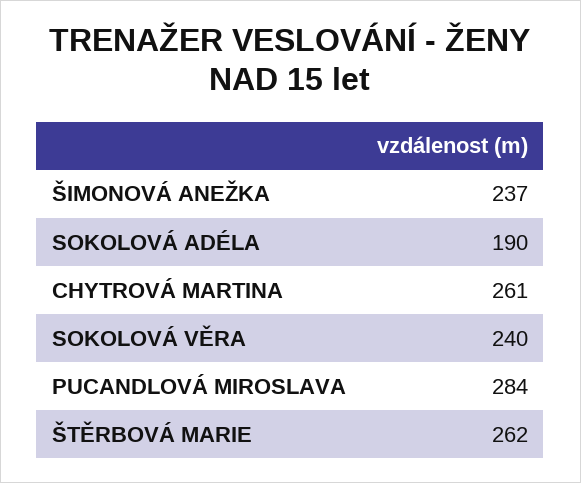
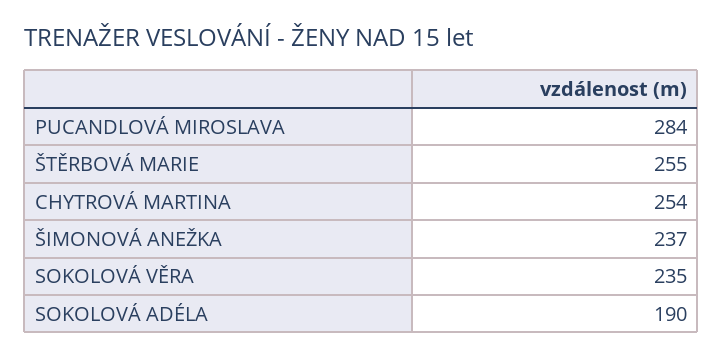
CHYTROVÁ MARTINA: 261 -> 254
SOKOLOVÁ VĚRA: 240 -> 235
ŠTĚRBOVÁ MARIE: 262 -> 255

